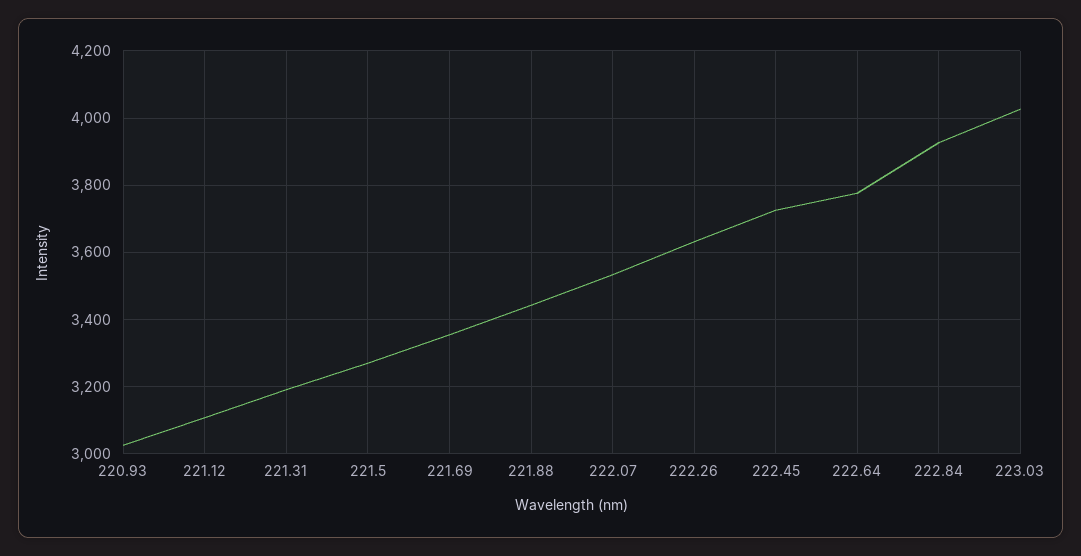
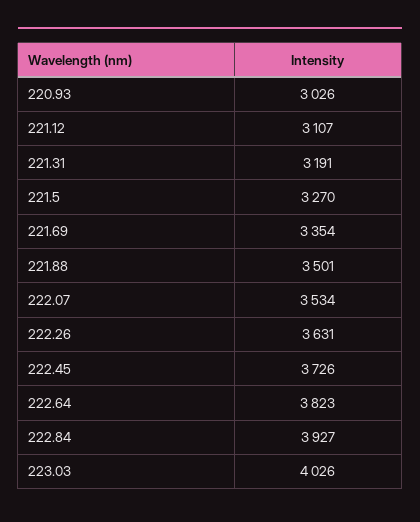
221.88: 3440 -> 3501
222.64: 3780 -> 3823

